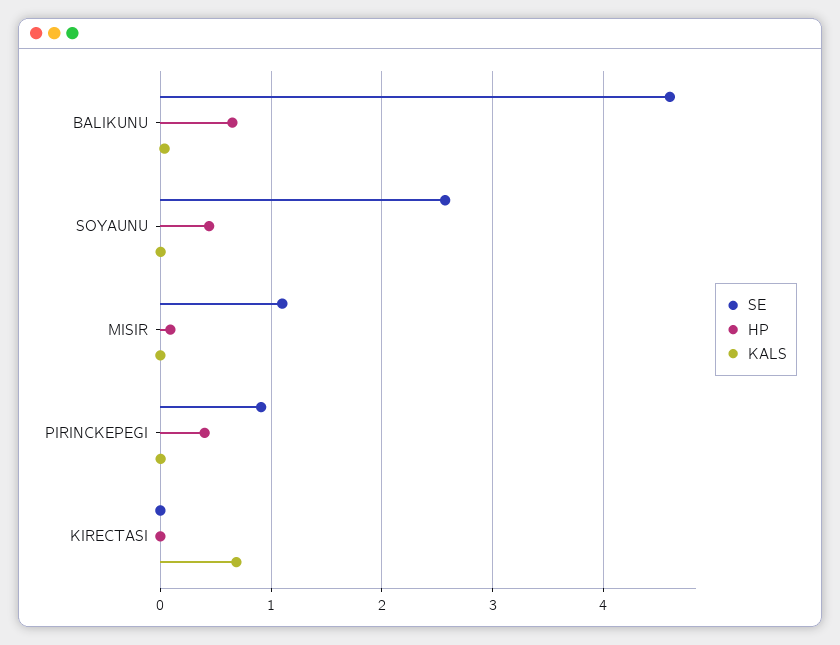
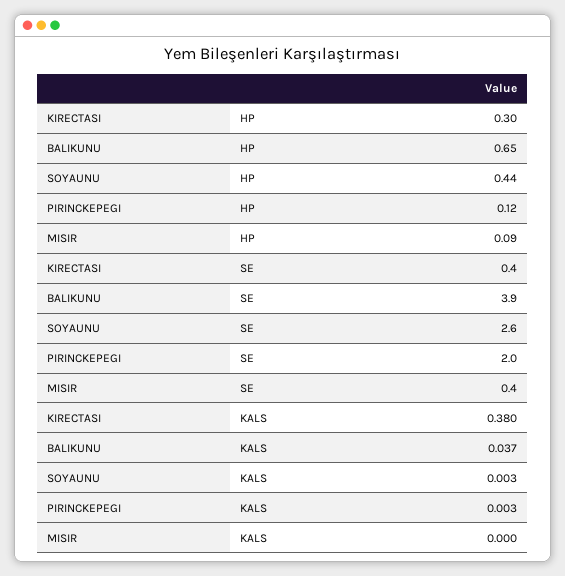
SE, BALIKUNU: 4.6 -> 3.9
SE, MISIR: 1.1 -> 0.4
SE, PIRINCKEPEGI: 0.9 -> 2
HP, PIRINCKEPEGI: 0.4 -> 0.12
SE, KIRECTASI: 0 -> 0.4
HP, KIRECTASI: 0 -> 0.3
KALS, KIRECTASI: 0.7 -> 0.38

